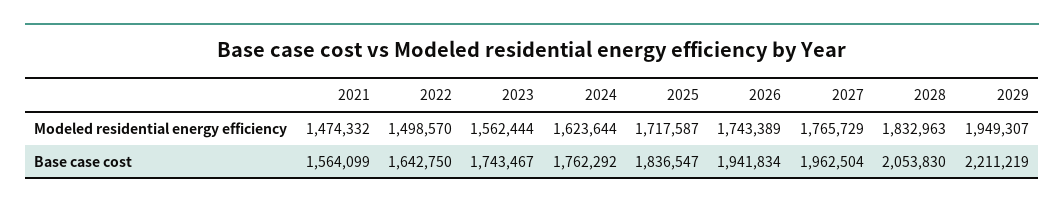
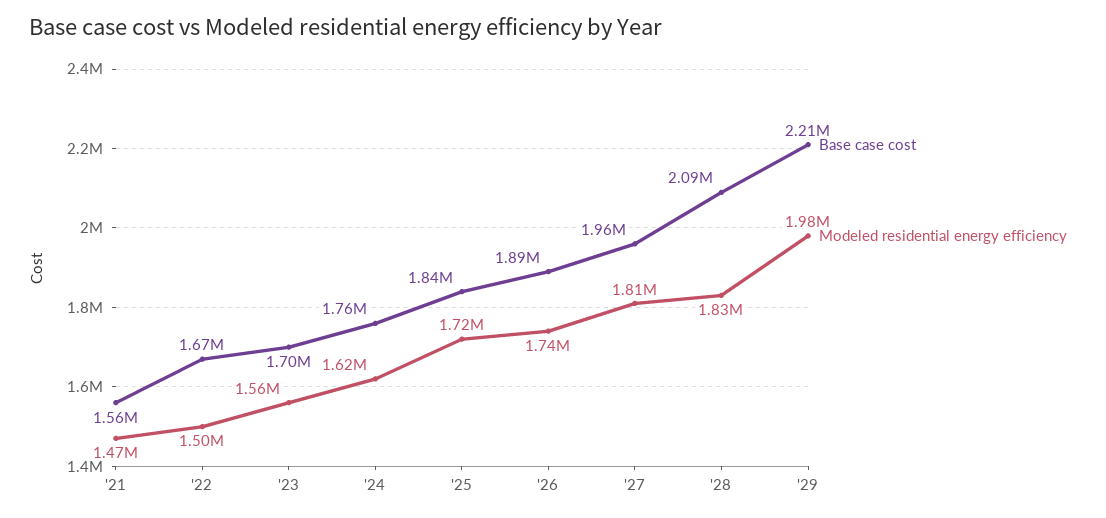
Modeled residential energy efficiency, 2027: 1765729 -> 1810000
Modeled residential energy efficiency, 2029: 1949307 -> 1980000
Base case cost, 2022: 1642750 -> 1670000
Base case cost, 2023: 1743467 -> 1700000
Base case cost, 2026: 1941834 -> 1890000
Base case cost, 2028: 2053830 -> 2090000

